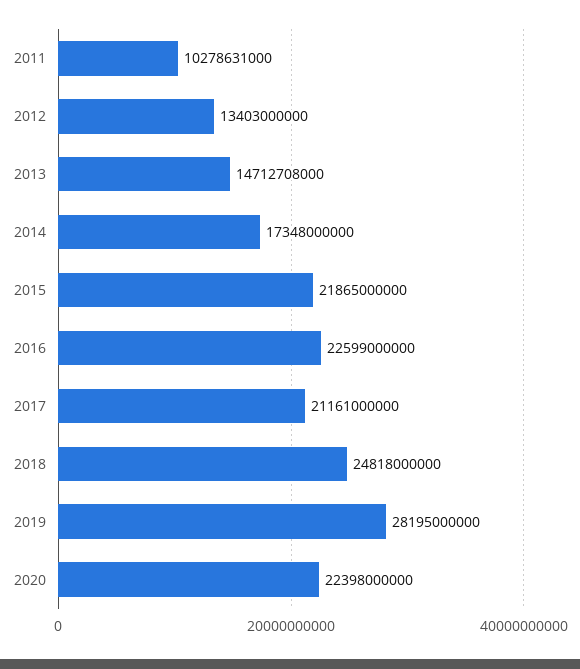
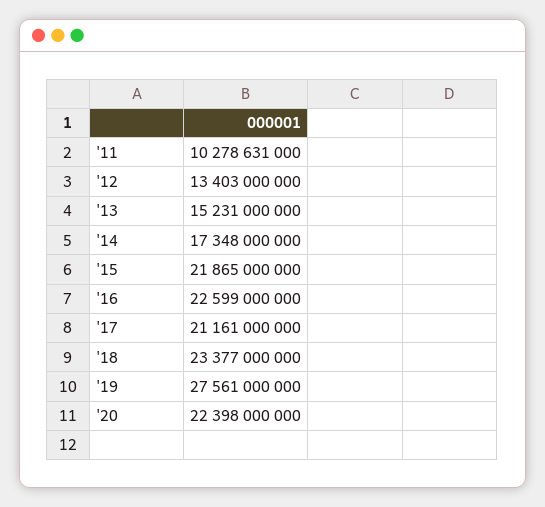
2013: 14712708000 -> 15231000000
2018: 24818000000 -> 23377000000
2019: 28195000000 -> 27561000000

